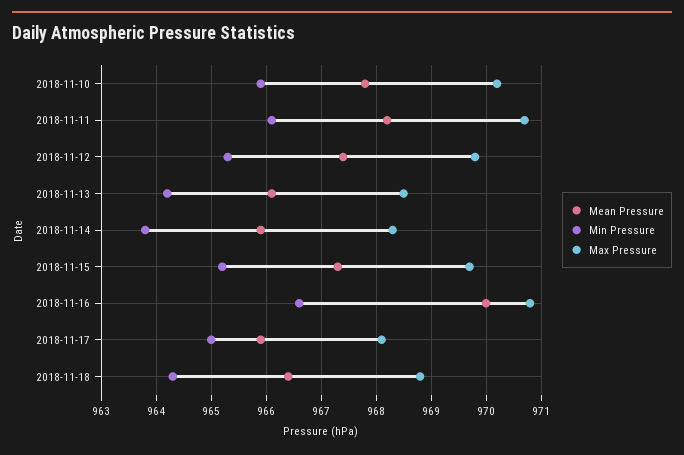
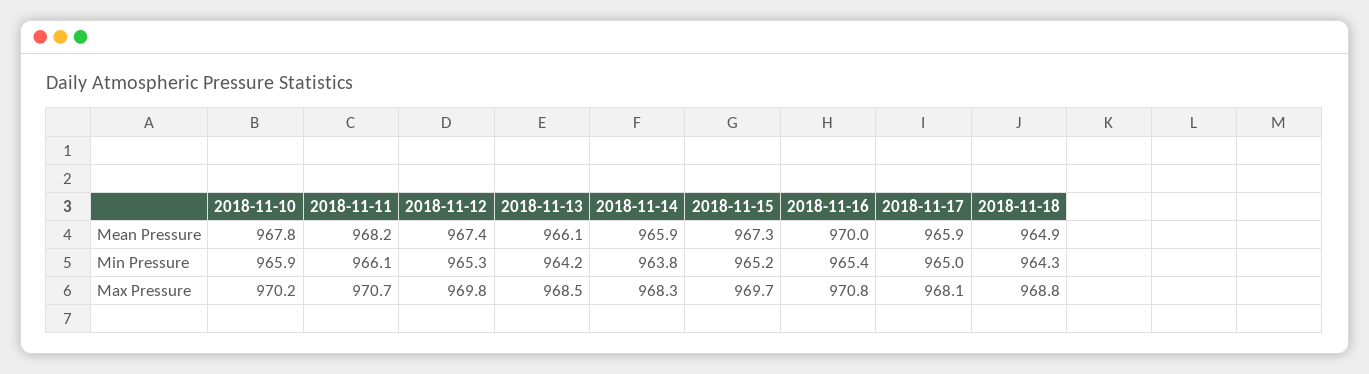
Min Pressure, 2018-11-16: 966.5 -> 965.4
Mean Pressure, 2018-11-18: 966.5 -> 964.9

